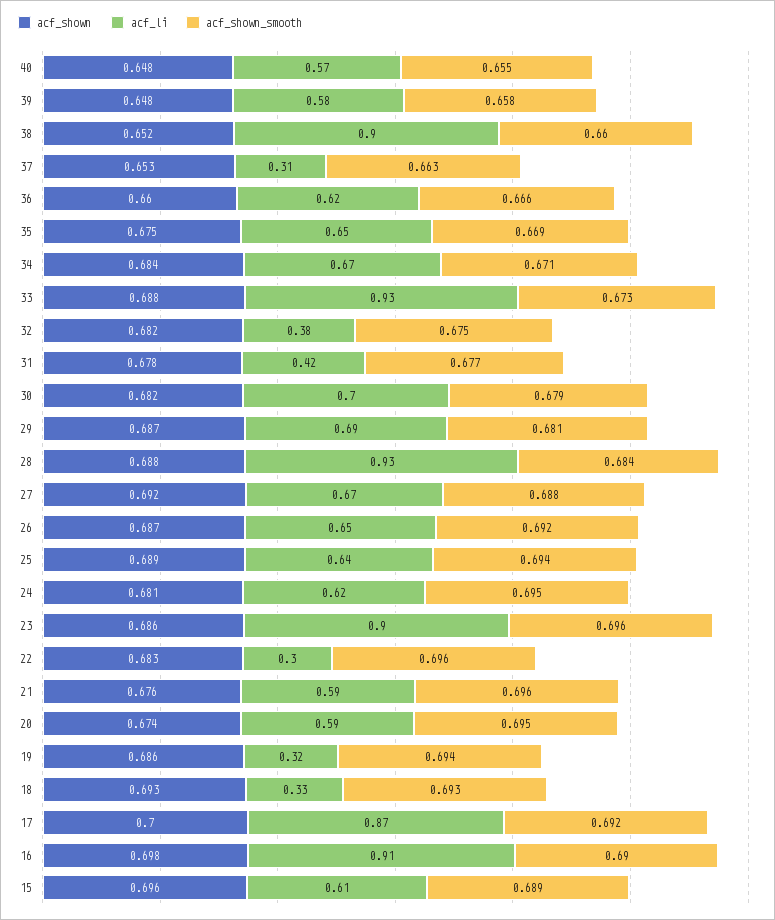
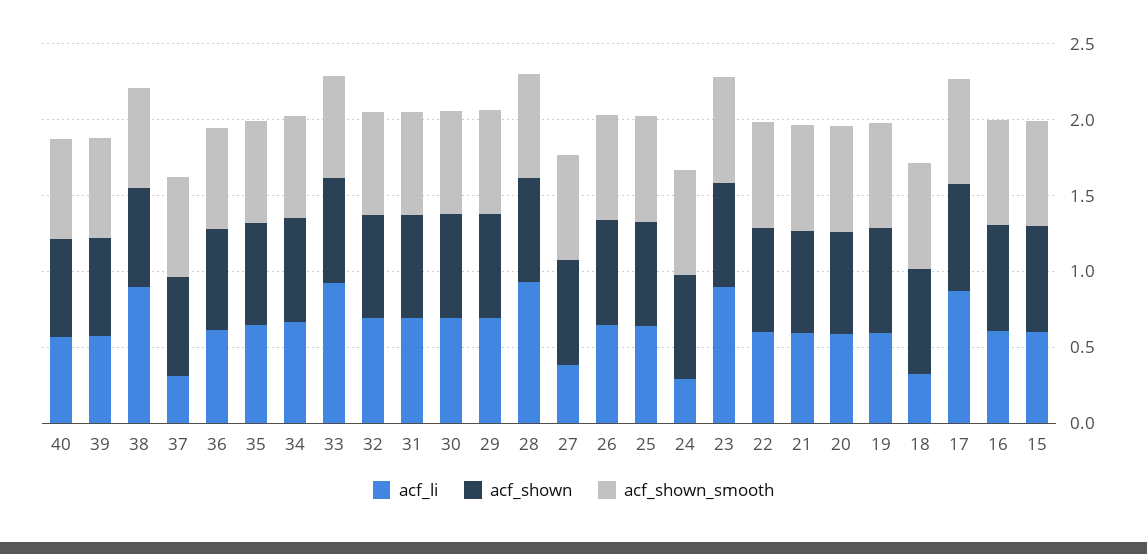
acf_li, 32: 0.38 -> 0.7
acf_li, 31: 0.42 -> 0.7
acf_li, 27: 0.67 -> 0.4
acf_li, 24: 0.62 -> 0.3
acf_li, 22: 0.3 -> 0.6
acf_li, 19: 0.32 -> 0.6
acf_li, 16: 0.91 -> 0.6

